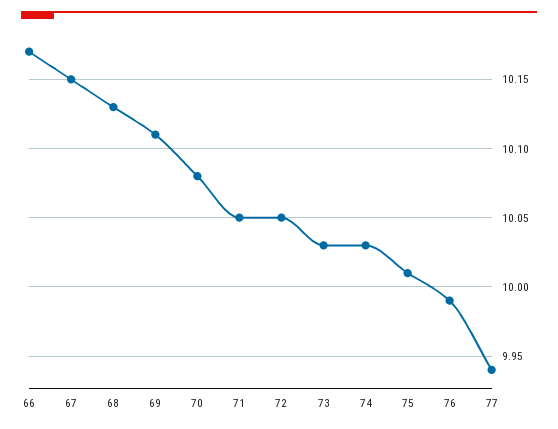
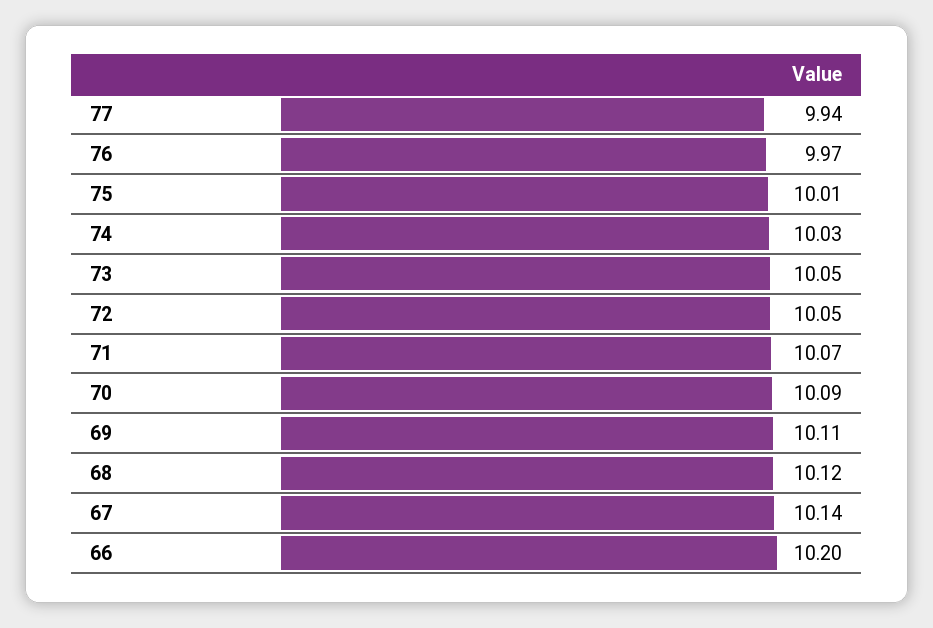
66: 10.17 -> 10.2
67: 10.15 -> 10.14
68: 10.13 -> 10.12
70: 10.08 -> 10.09
71: 10.05 -> 10.07
73: 10.03 -> 10.05
76: 9.99 -> 9.97

